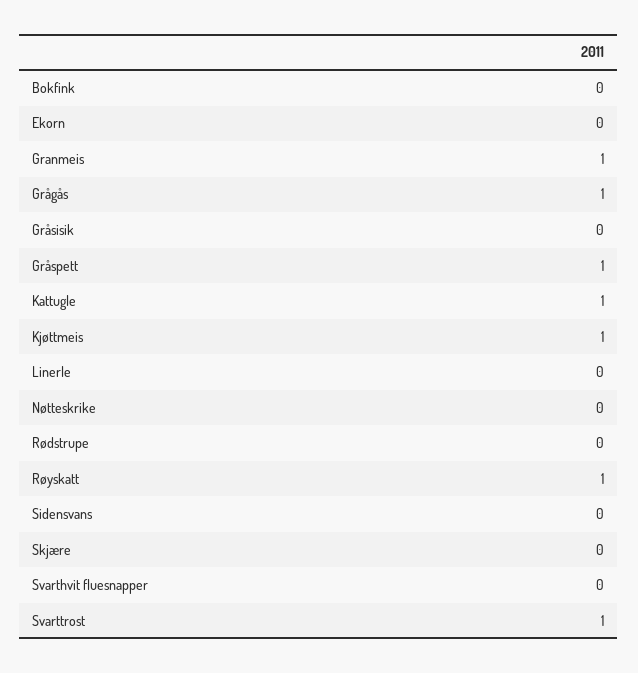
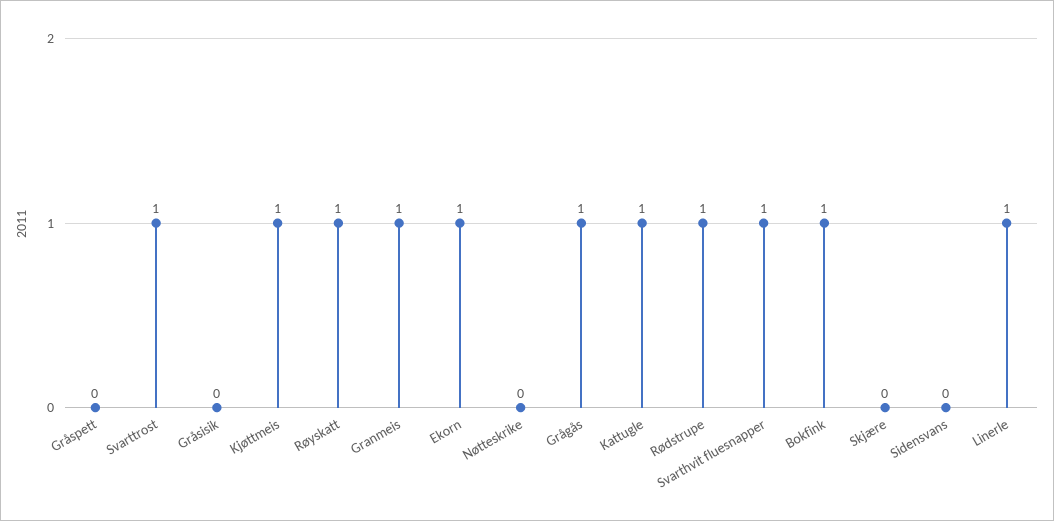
Bokfink: 0 -> 1
Ekorn: 0 -> 1
Gråspett: 1 -> 0
Linerle: 0 -> 1
Rødstrupe: 0 -> 1
Svarthvit fluesnapper: 0 -> 1

